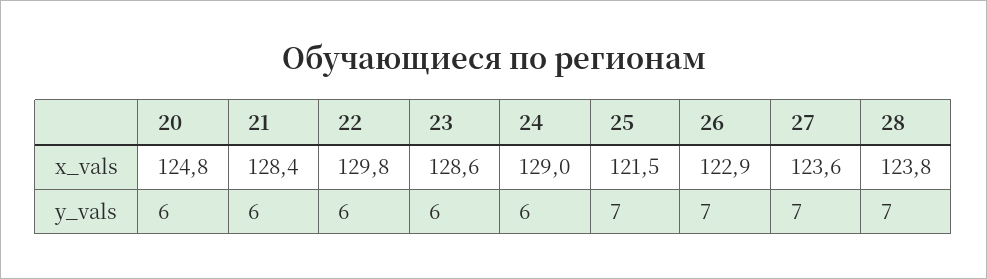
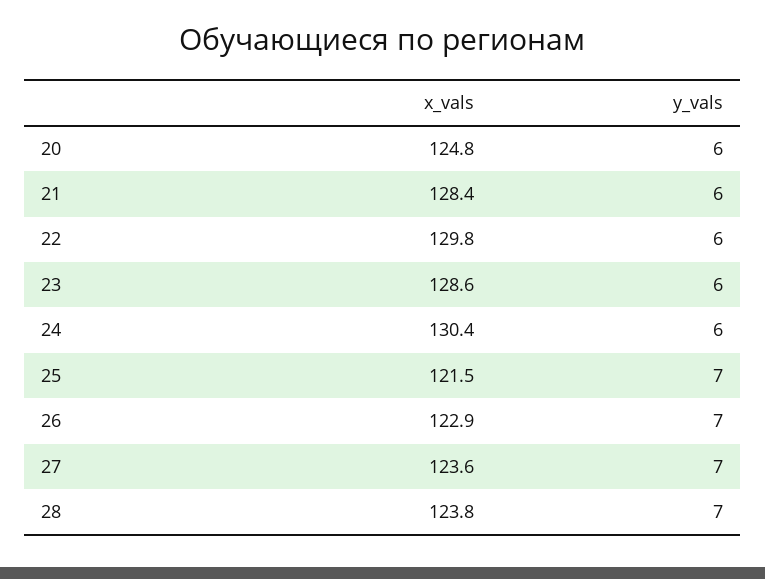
24, x_vals: 129 -> 130.4

